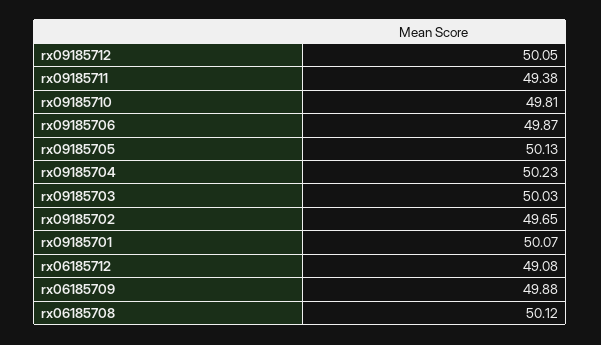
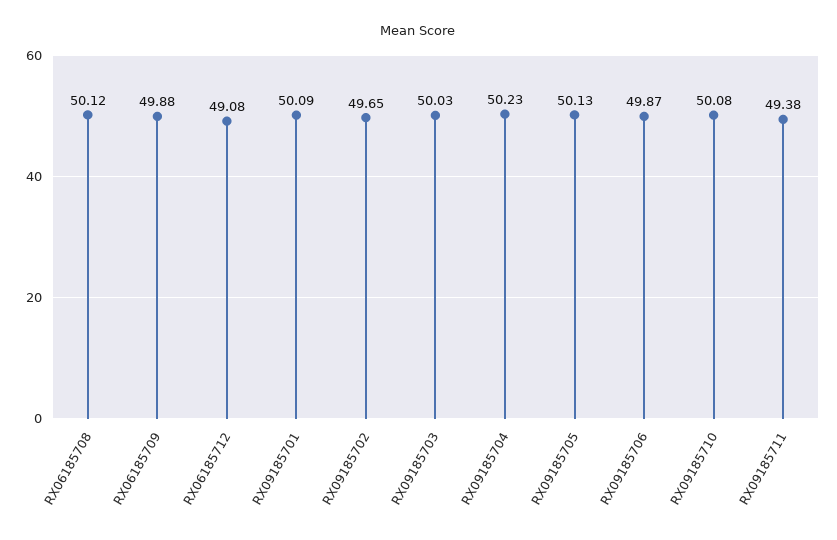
rx09185712: 50.05 -> none
rx09185710: 49.81 -> 50.08
rx09185701: 50.07 -> 50.09

